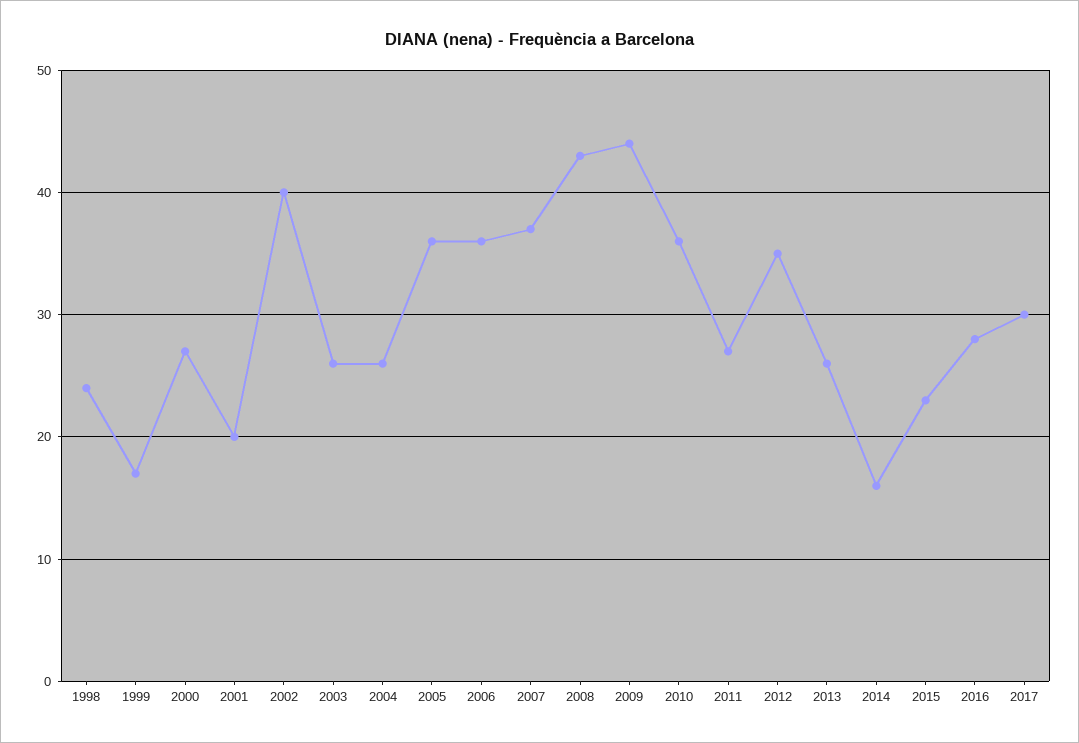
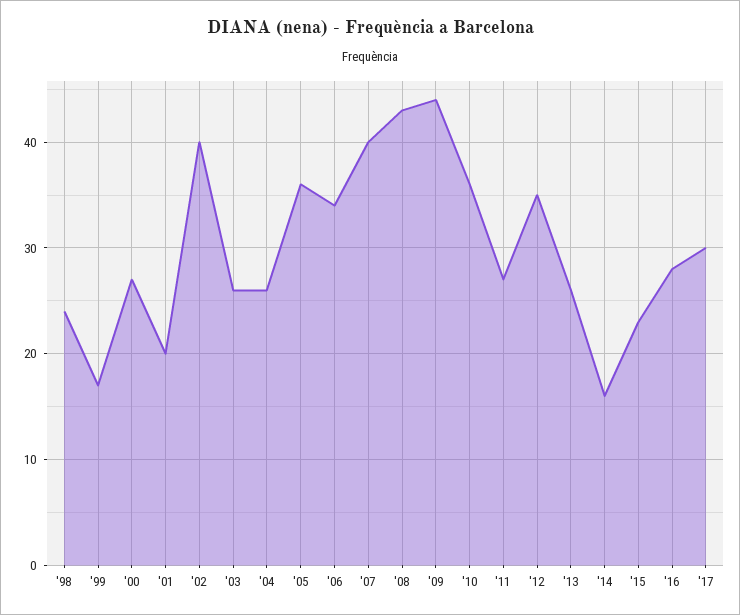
2006: 36 -> 34
2007: 37 -> 40

